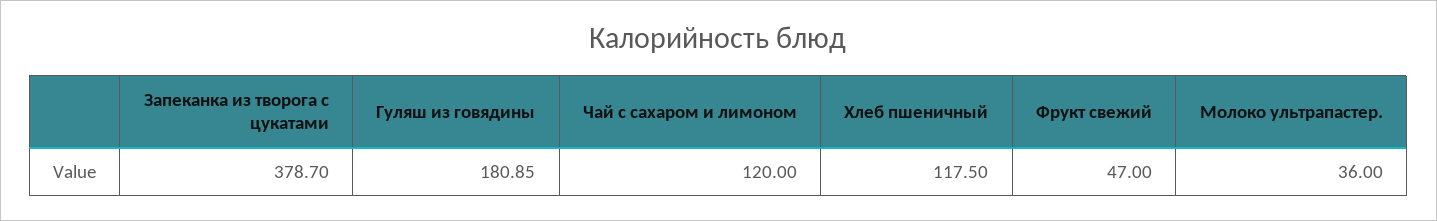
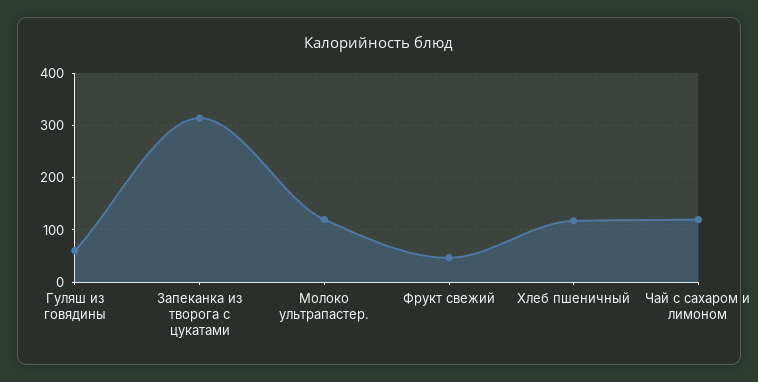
Запеканка из творога с цукатами: 378.7 -> 320
Гуляш из говядины: 180.85 -> 60
Молоко ультрапастер.: 36 -> 120

